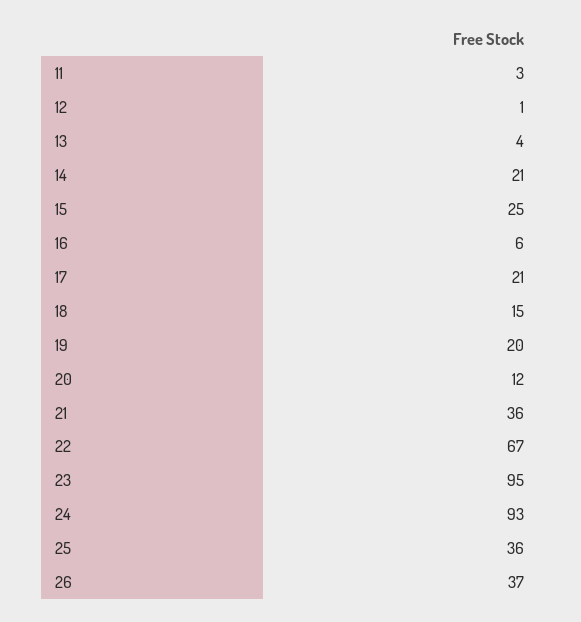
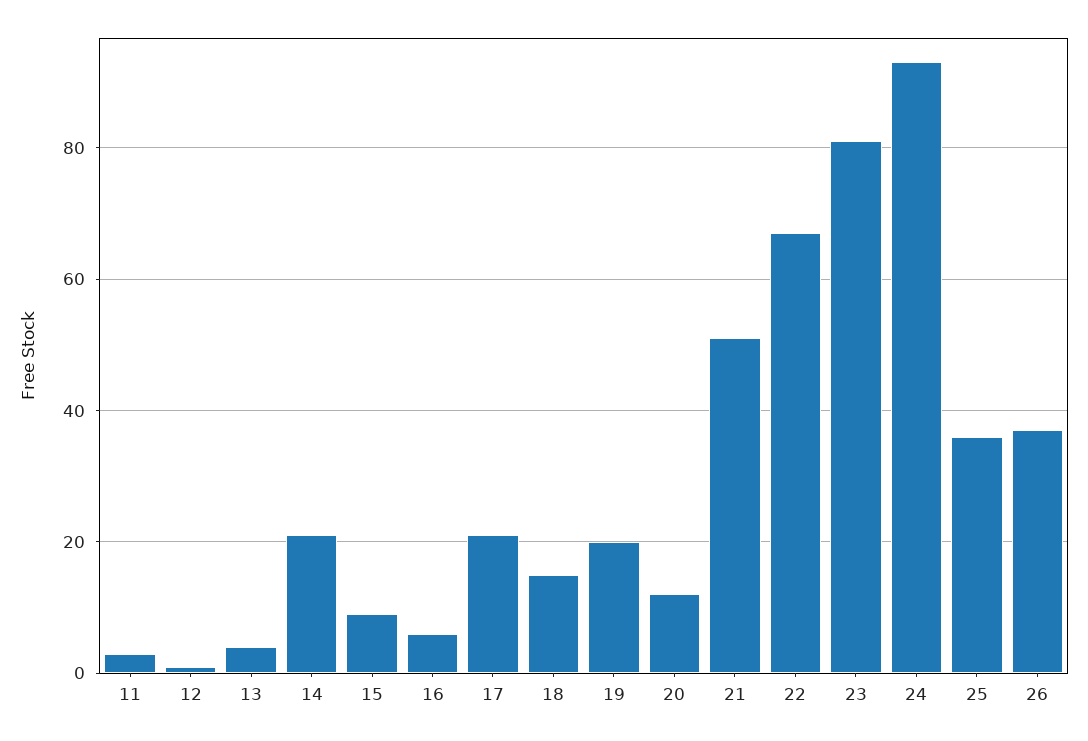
15: 25 -> 10
21: 36 -> 50
23: 95 -> 80

